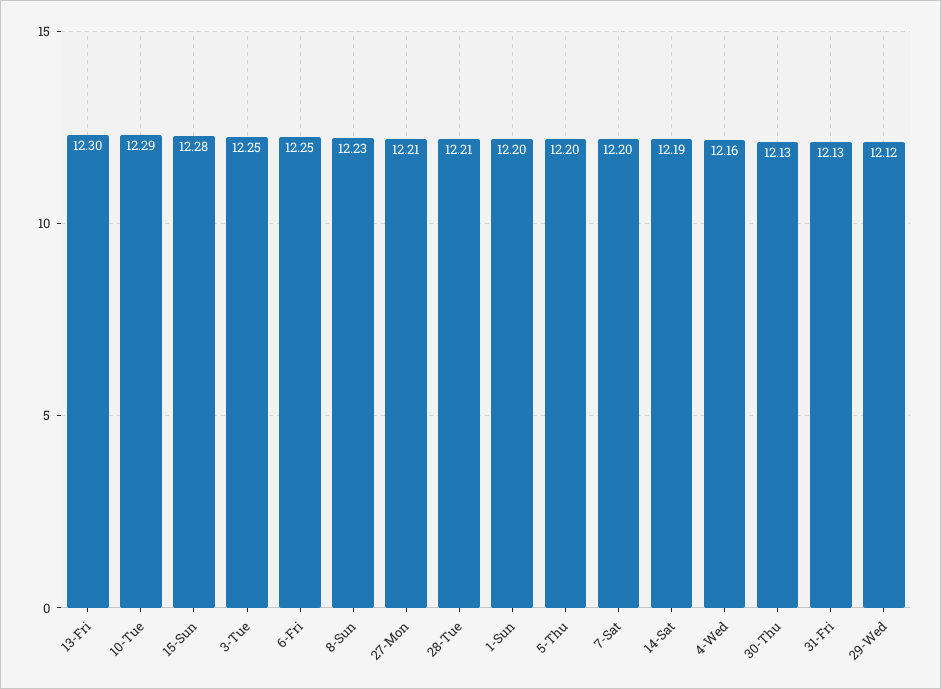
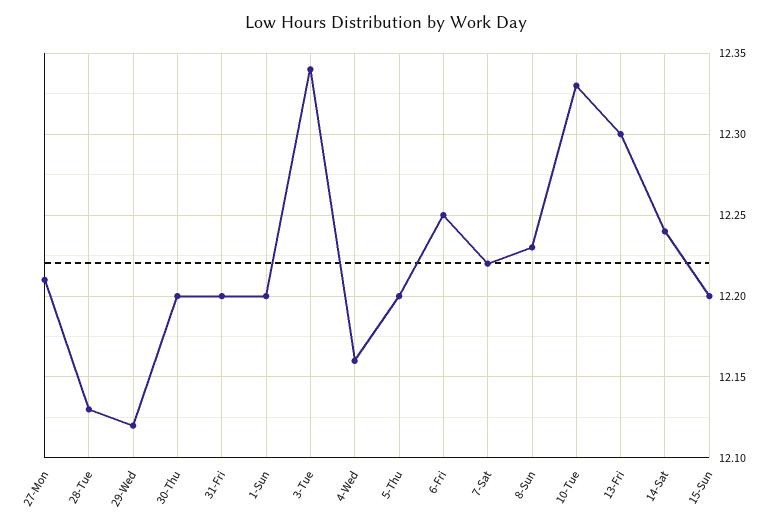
10-Tue: 12.29 -> 12.33
15-Sun: 12.28 -> 12.2
3-Tue: 12.25 -> 12.34
28-Tue: 12.21 -> 12.13
7-Sat: 12.2 -> 12.22
14-Sat: 12.19 -> 12.24
30-Thu: 12.13 -> 12.2
31-Fri: 12.13 -> 12.2

